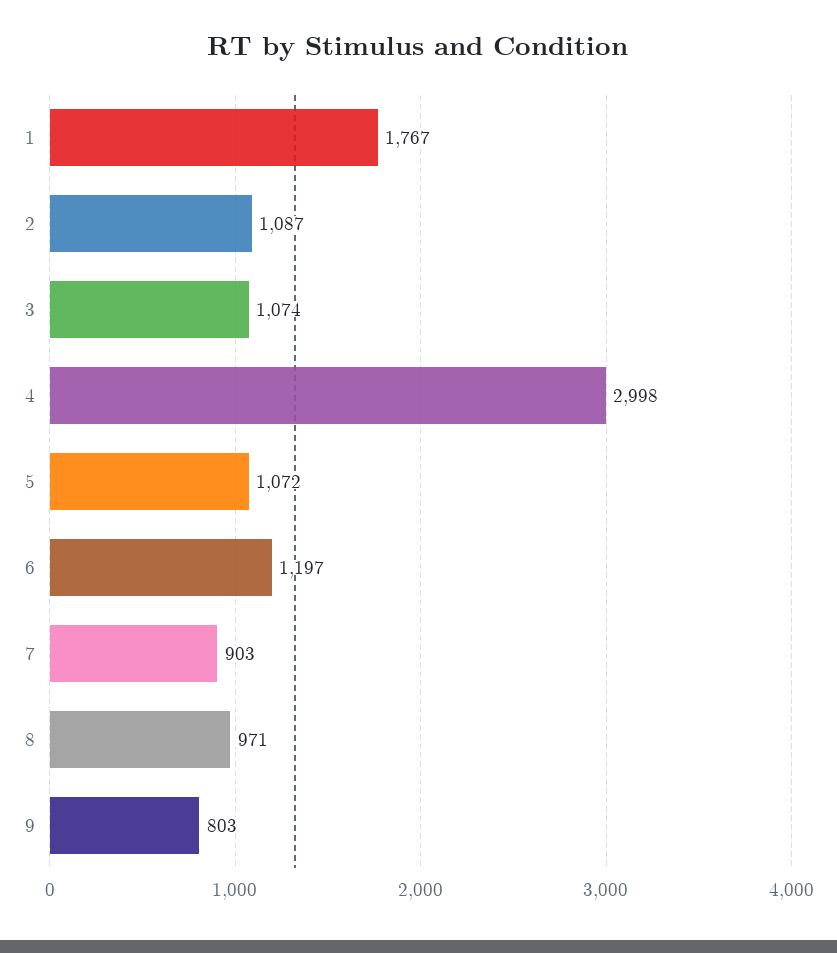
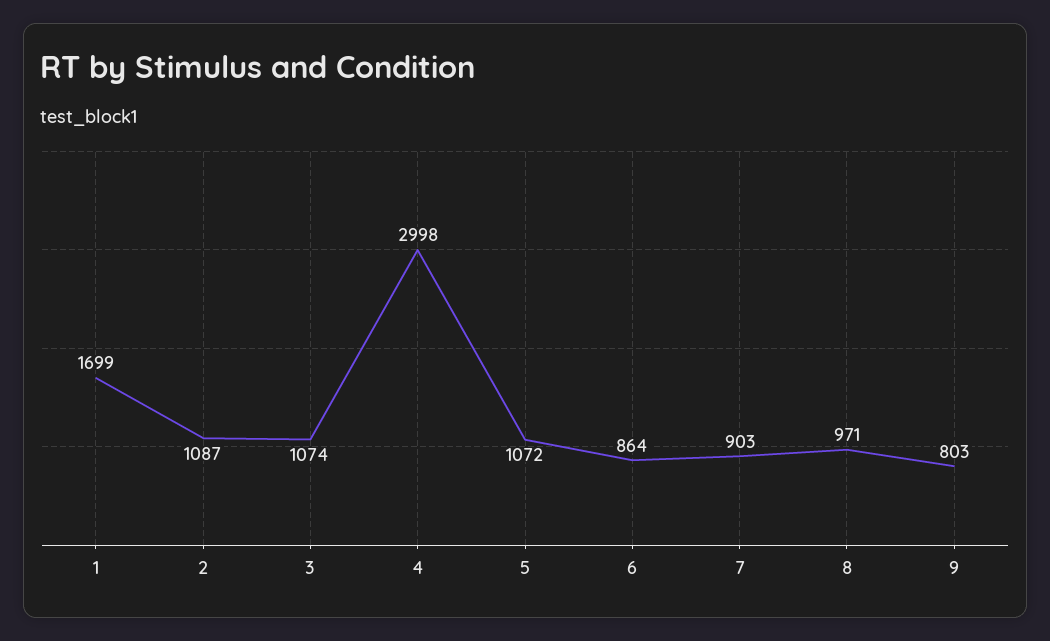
1: 1767 -> 1699
6: 1197 -> 864

